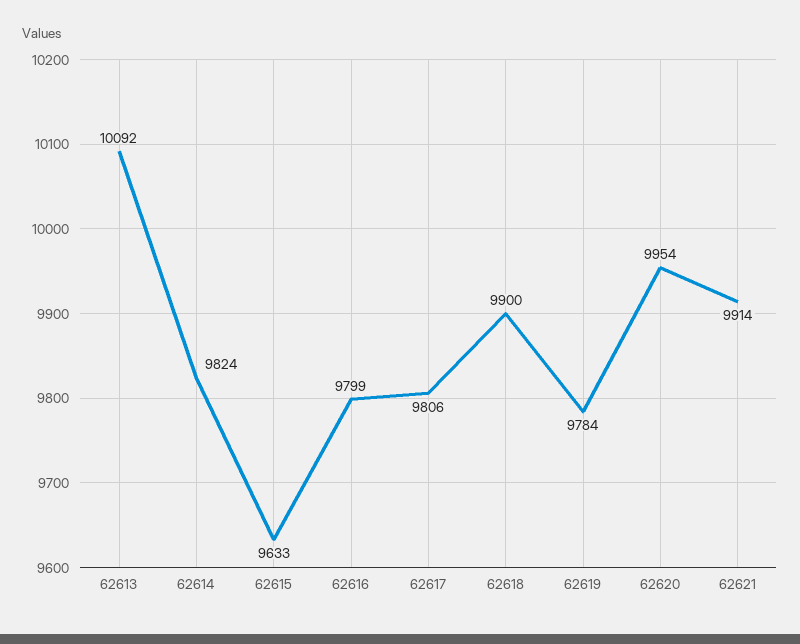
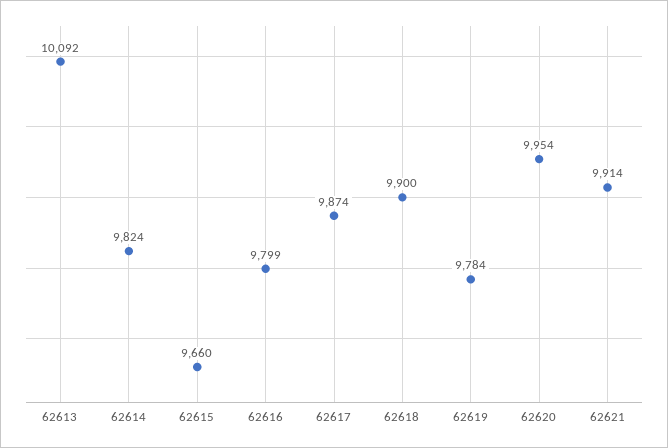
62615: 9633 -> 9660
62617: 9806 -> 9874

